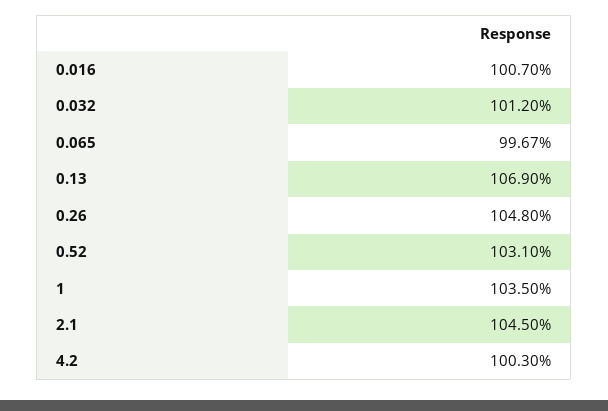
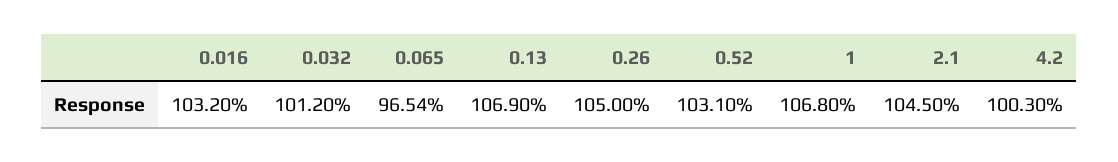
0.016: 100.7 -> 103.2
0.065: 99.67 -> 96.54
0.26: 104.8 -> 105
1: 103.5 -> 106.8

